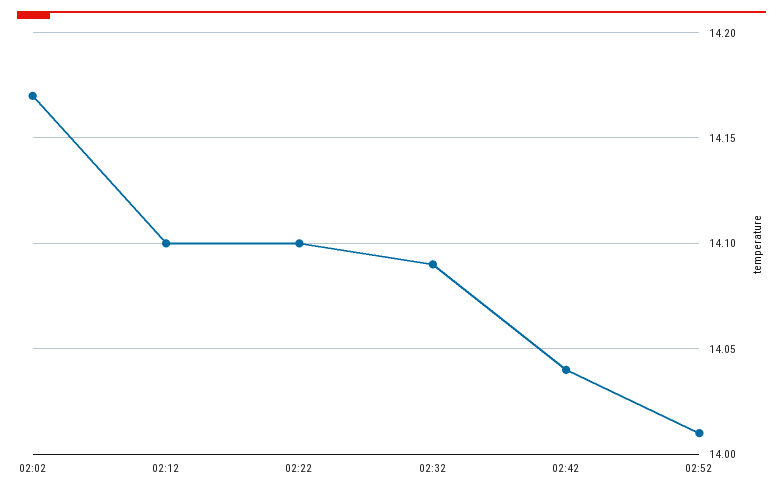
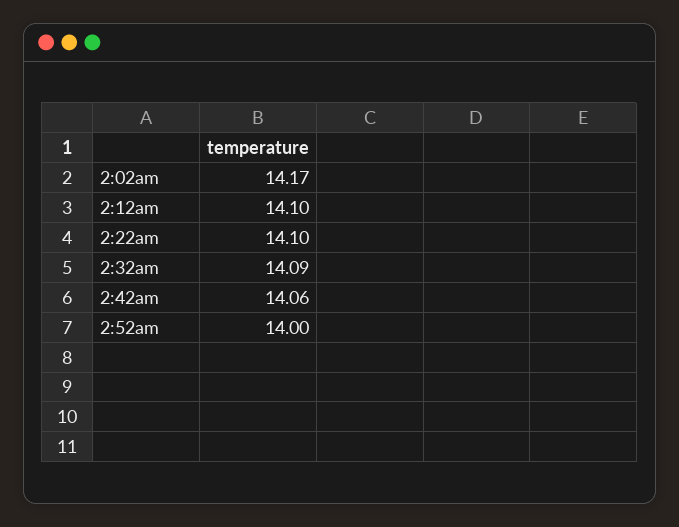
02:42: 14.04 -> 14.06
02:52: 14.01 -> 14

